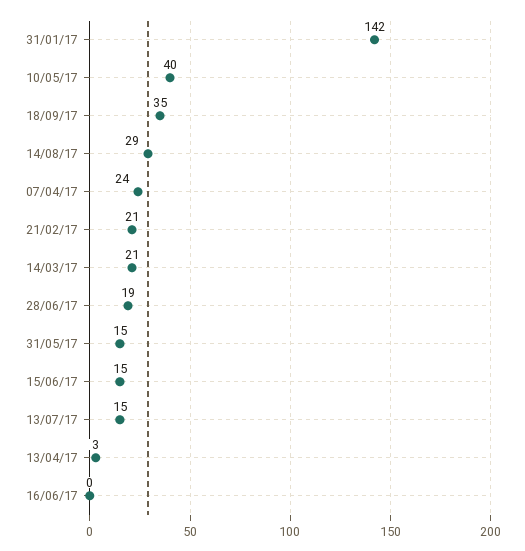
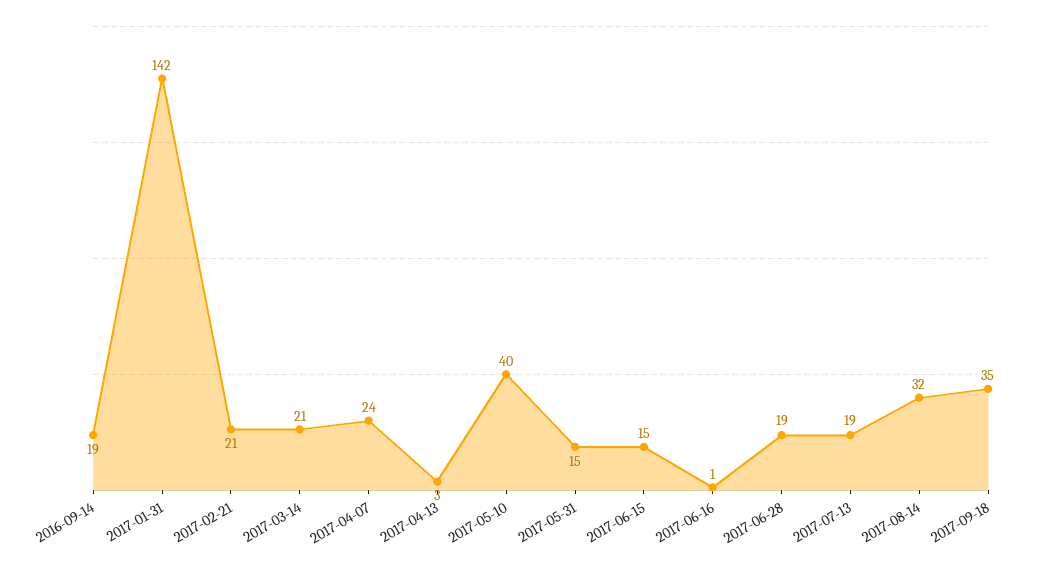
14/08/17: 29 -> 32
13/07/17: 15 -> 19
16/06/17: 0 -> 1
2016-09-14: none -> 19

